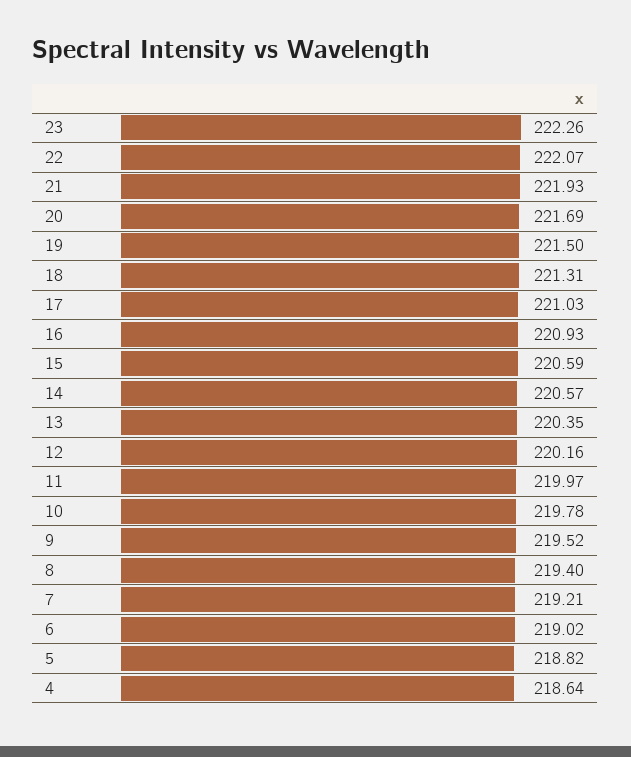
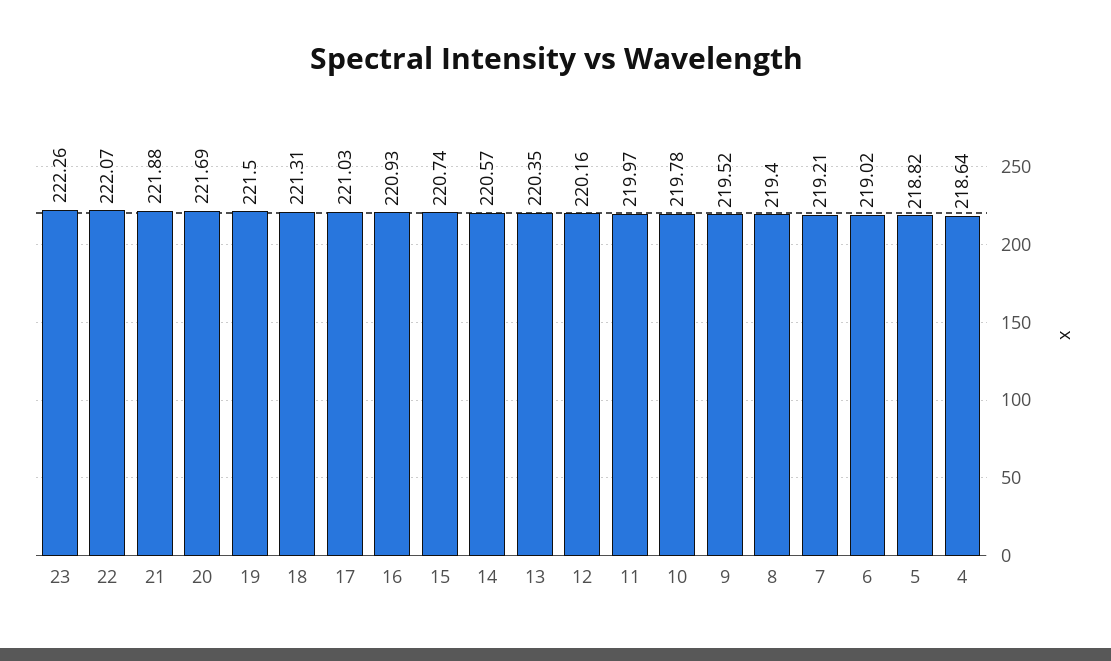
21: 221.93 -> 221.88
15: 220.59 -> 220.74

